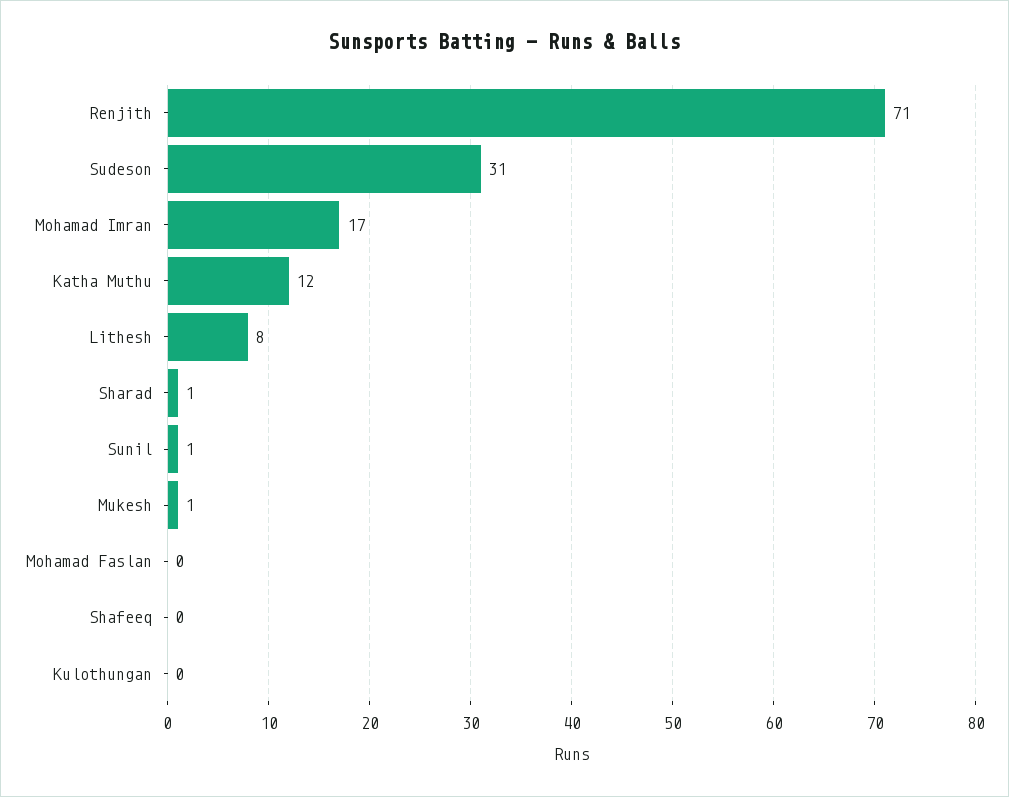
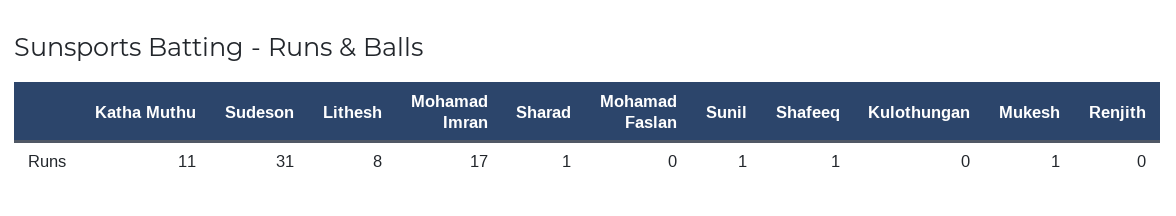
Renjith: 71 -> 0
Katha Muthu: 12 -> 11
Shafeeq: 0 -> 1

